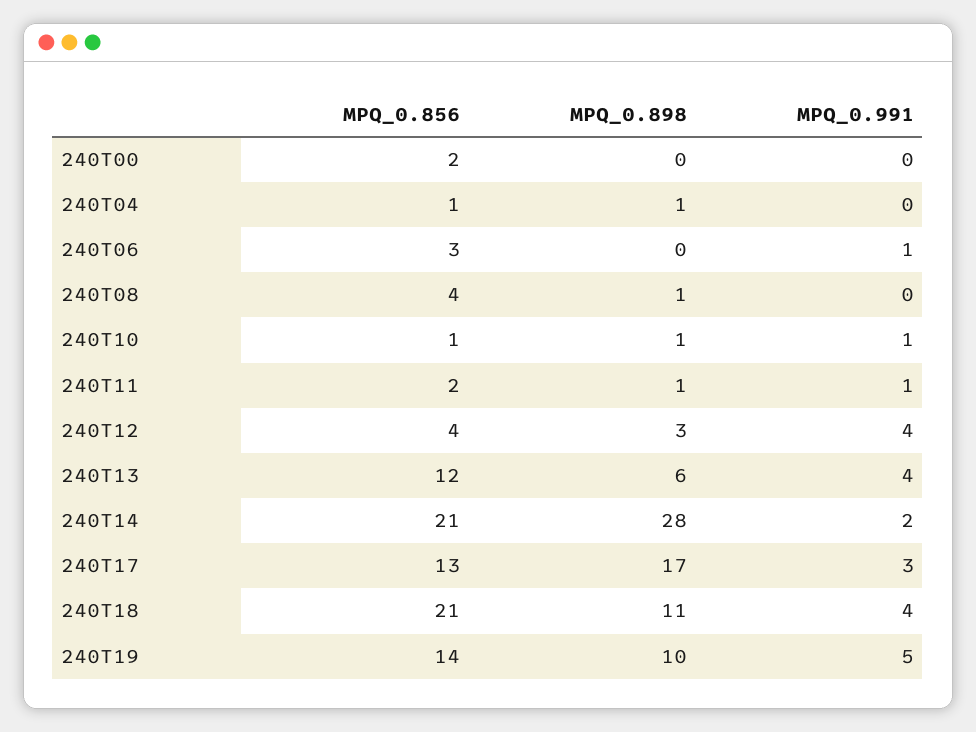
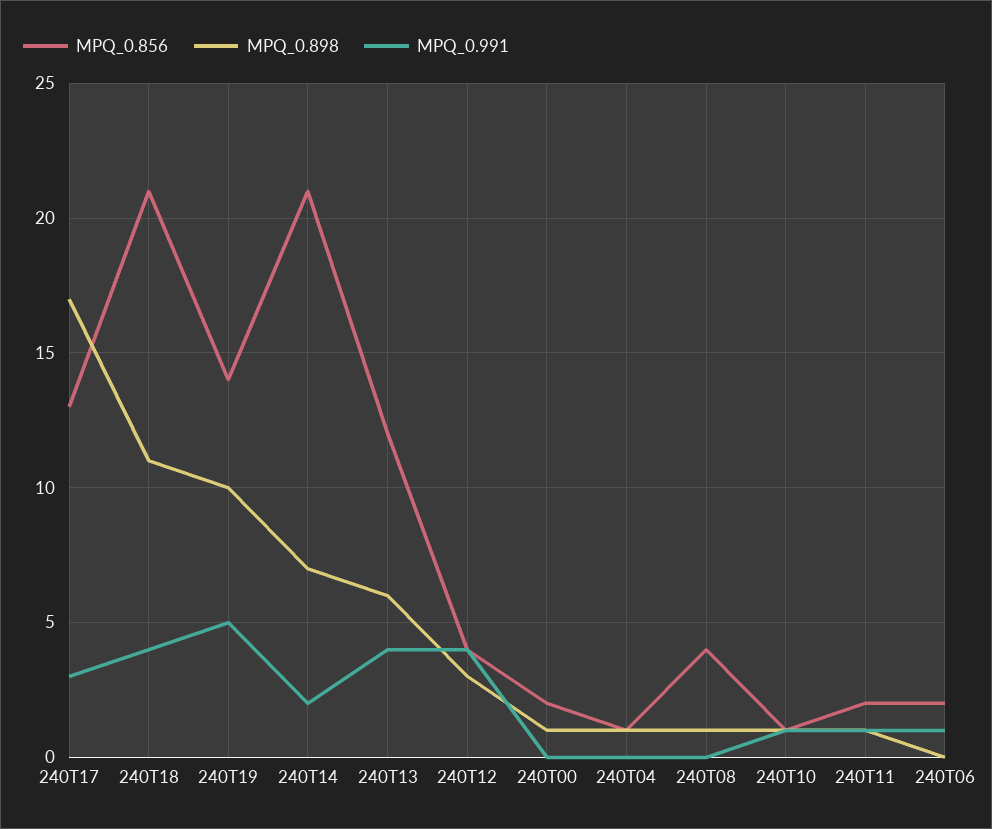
MPQ_0.898, 240T00: 0 -> 1
MPQ_0.856, 240T06: 3 -> 2
MPQ_0.898, 240T14: 28 -> 7

